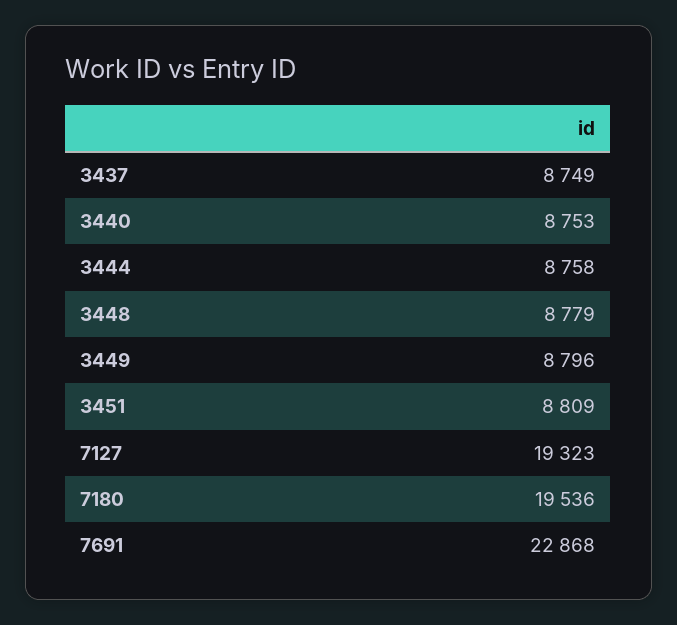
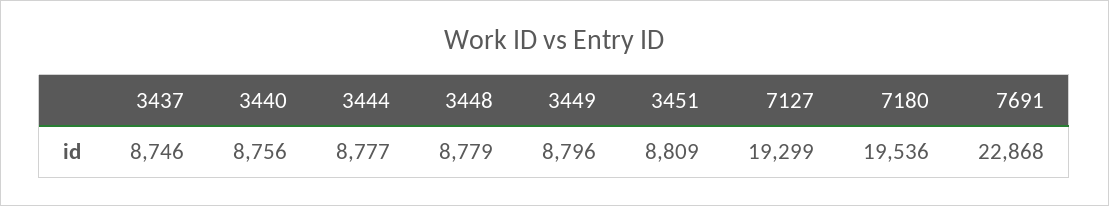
3437: 8749 -> 8746
3440: 8753 -> 8756
3444: 8758 -> 8777
7127: 19323 -> 19299

